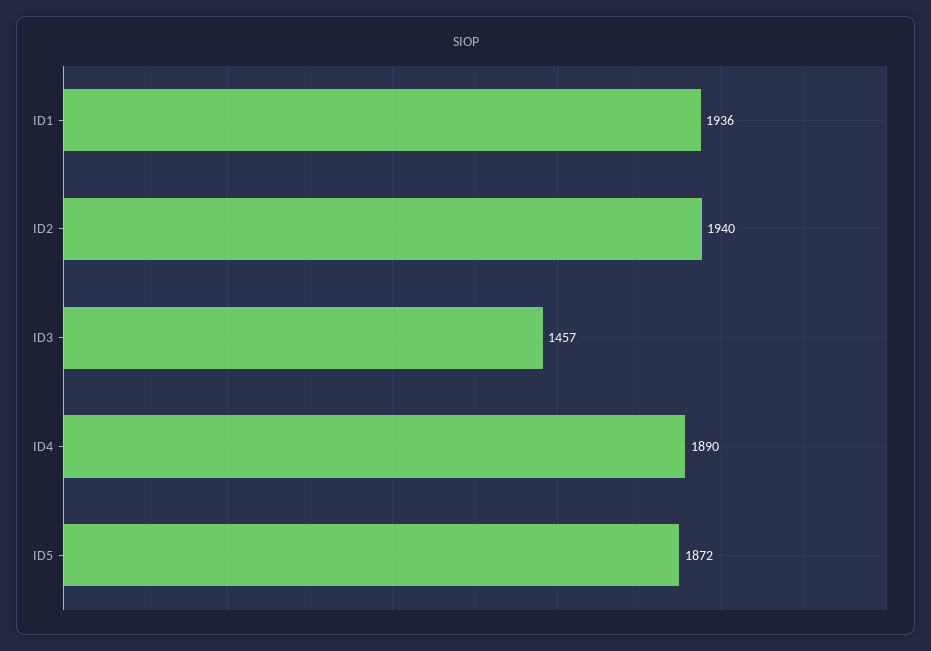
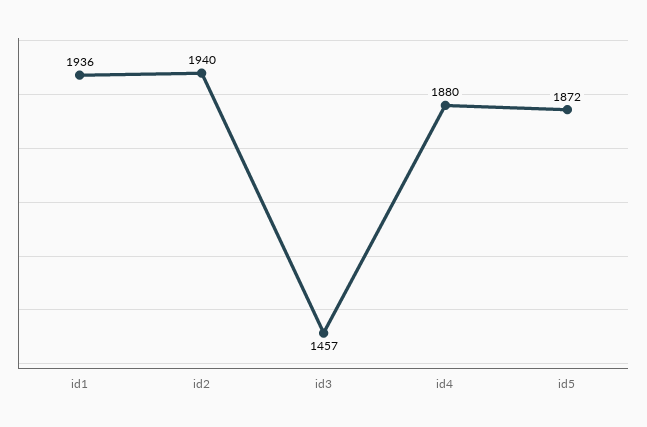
ID4: 1890 -> 1880

